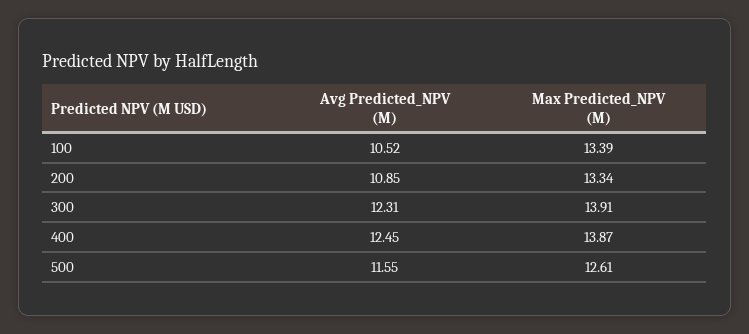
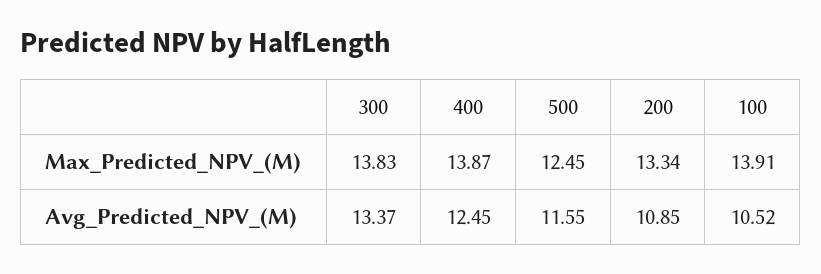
Max Predicted_NPV (M), 100: 13.39 -> 13.91
Avg Predicted_NPV (M), 300: 12.31 -> 13.37
Max Predicted_NPV (M), 300: 13.91 -> 13.83
Max Predicted_NPV (M), 500: 12.61 -> 12.45

